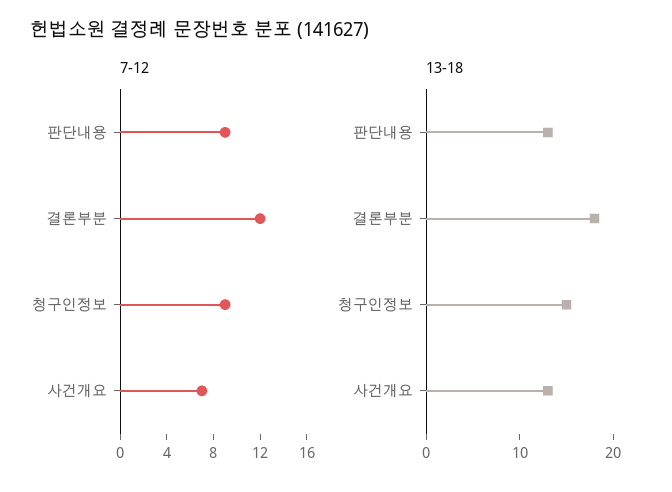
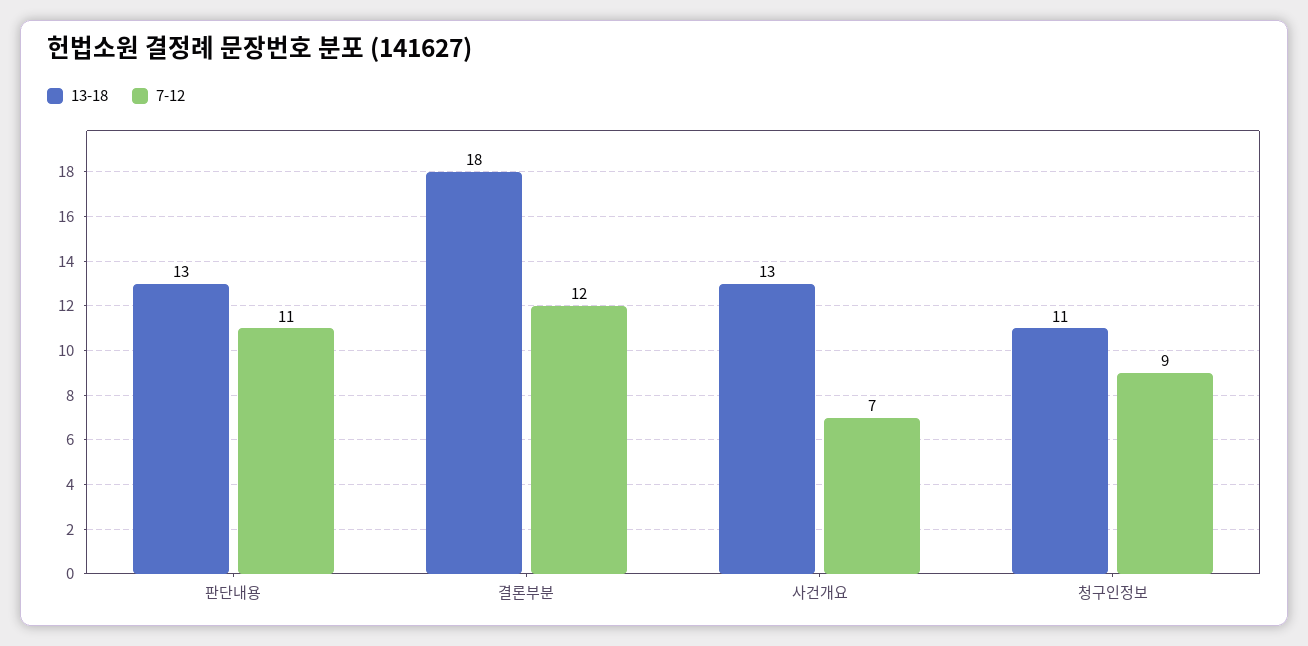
7-12, 판단내용: 9 -> 11
13-18, 청구인정보: 15 -> 11

